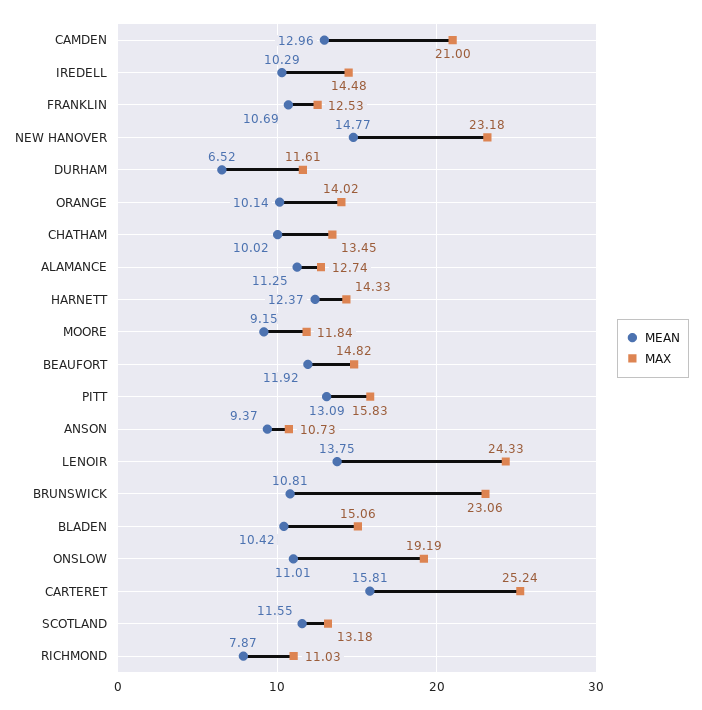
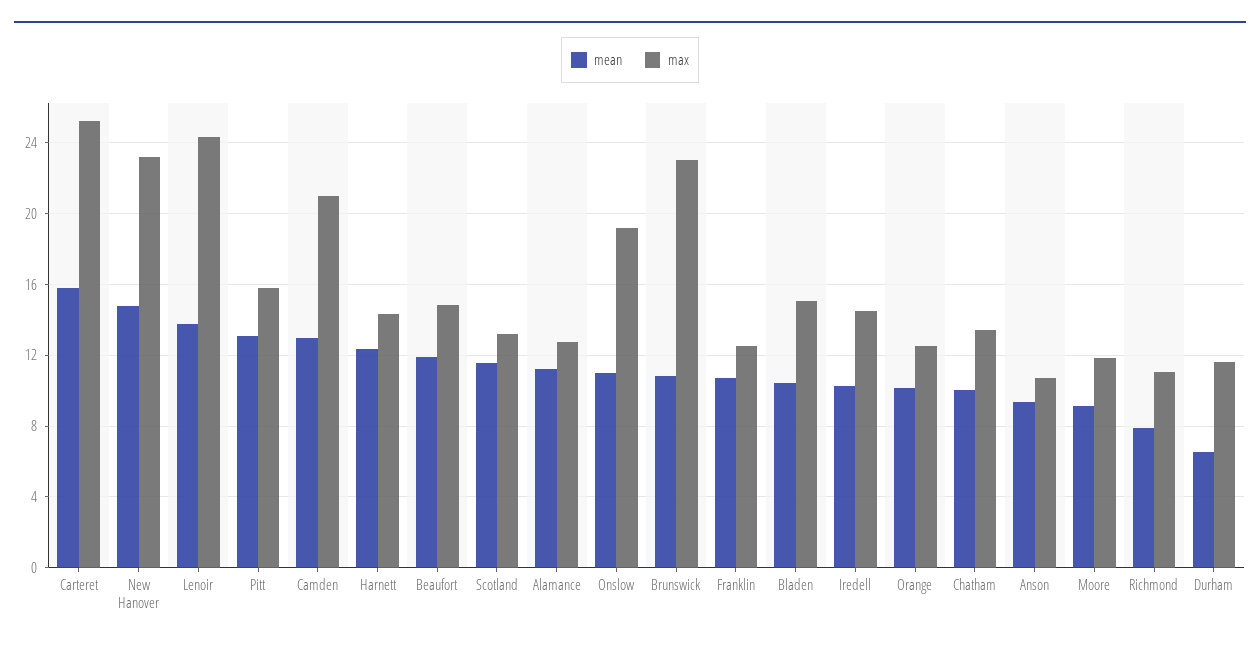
MAX, ORANGE: 14.02 -> 12.5

